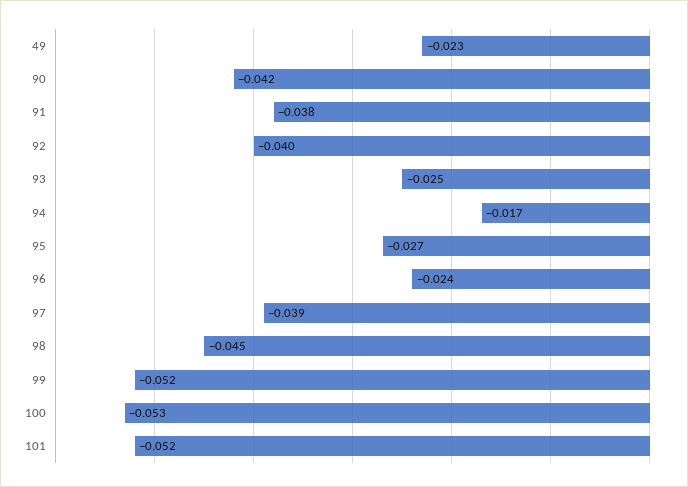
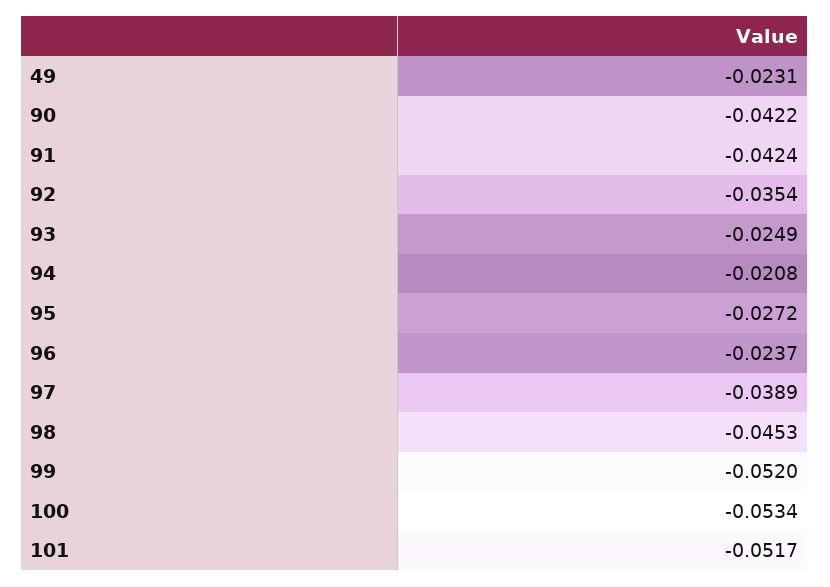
91: -0.038 -> -0.0424
92: -0.04 -> -0.0354
94: -0.017 -> -0.0208

